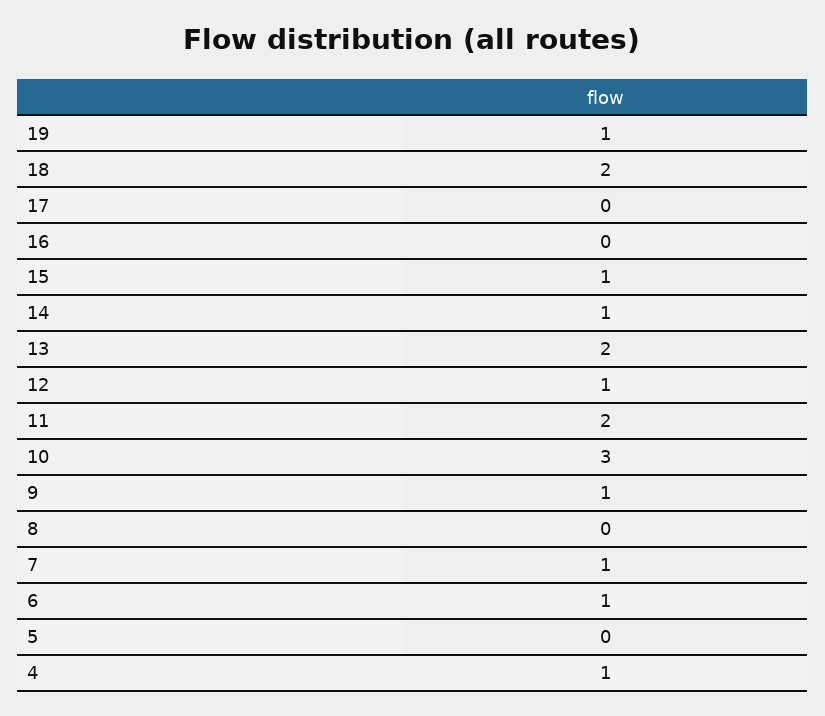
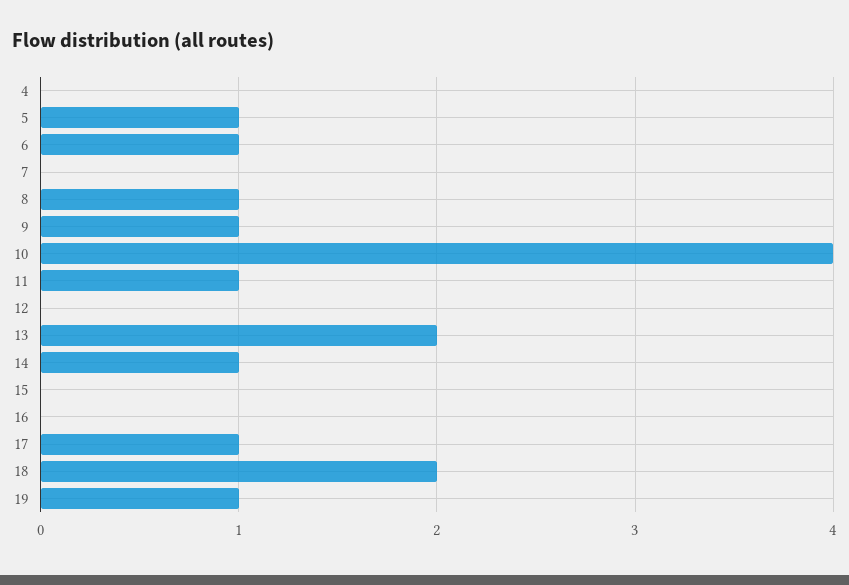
17: 0 -> 1
15: 1 -> 0
12: 1 -> 0
11: 2 -> 1
10: 3 -> 4
8: 0 -> 1
7: 1 -> 0
5: 0 -> 1
4: 1 -> 0

